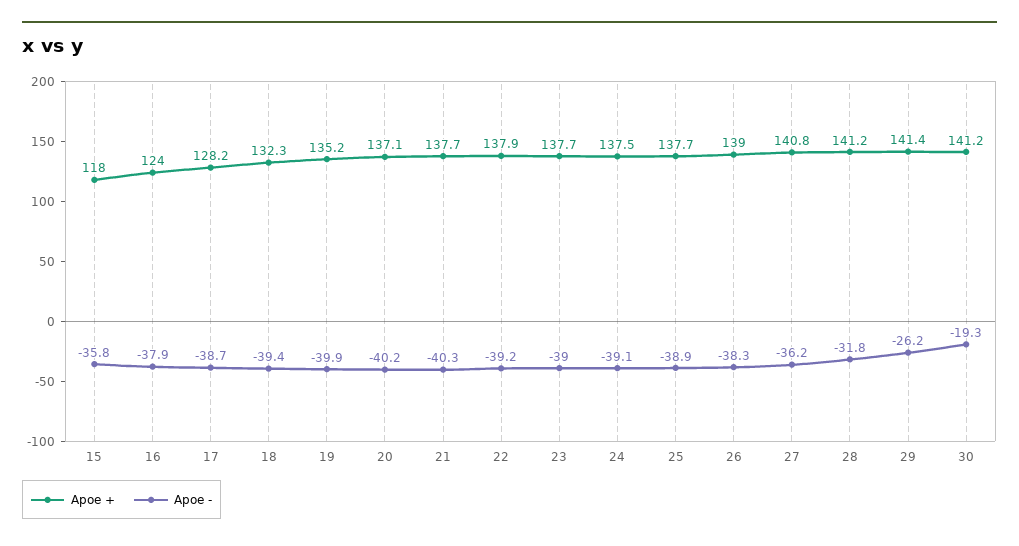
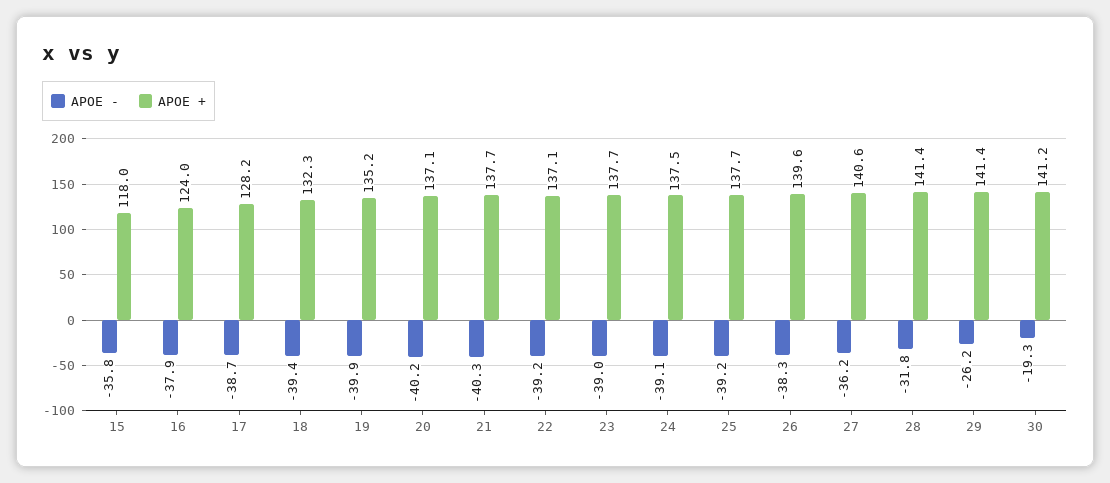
Apoe +, 22: 137.9 -> 137.1
Apoe -, 25: -38.9 -> -39.2
Apoe +, 26: 139 -> 139.6
Apoe +, 27: 140.8 -> 140.6
Apoe +, 28: 141.2 -> 141.4

